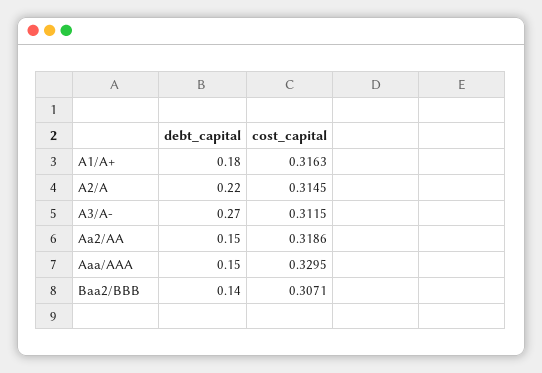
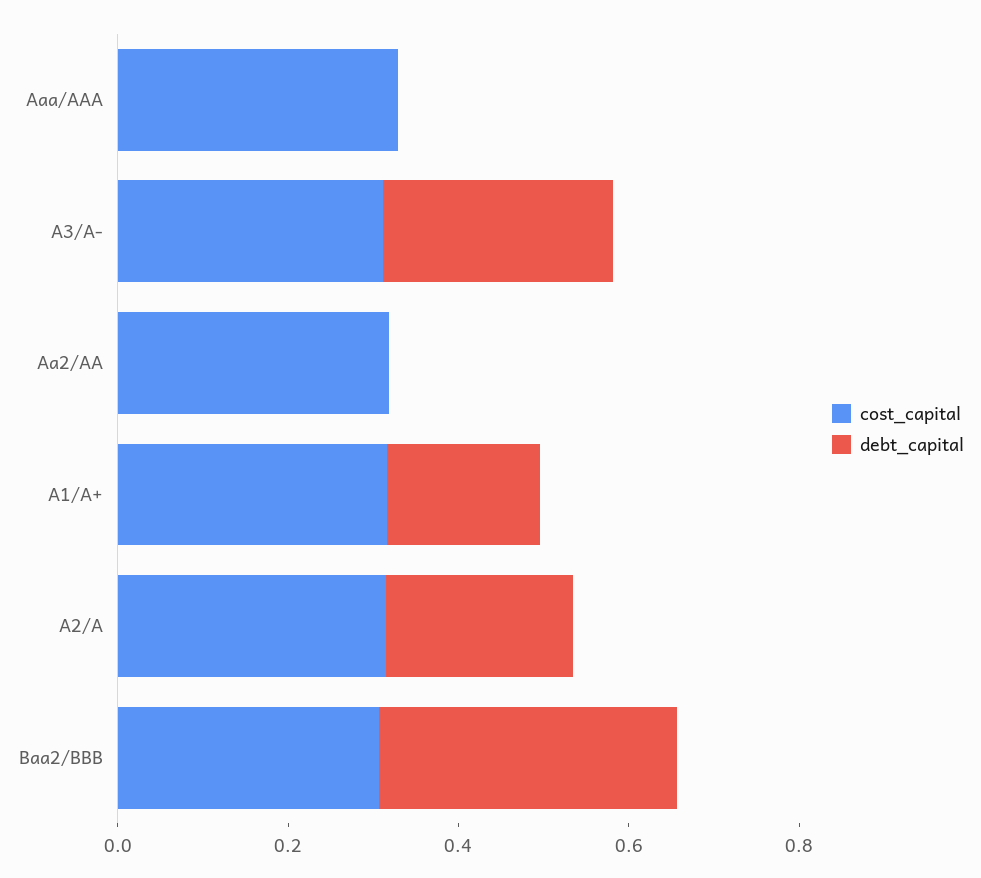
debt_capital, Aa2/AA: 0.15 -> 0
debt_capital, Aaa/AAA: 0.15 -> 0
debt_capital, Baa2/BBB: 0.14 -> 0.35

